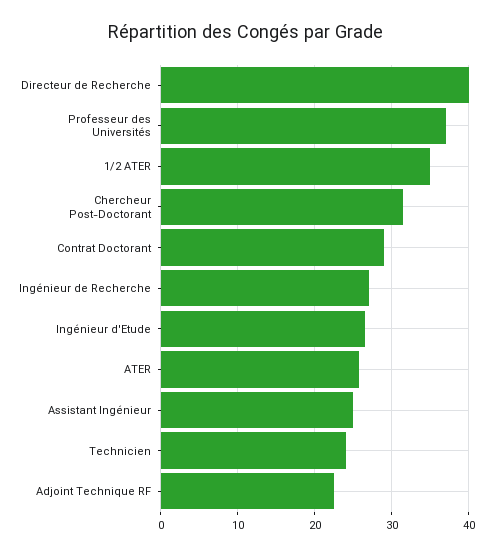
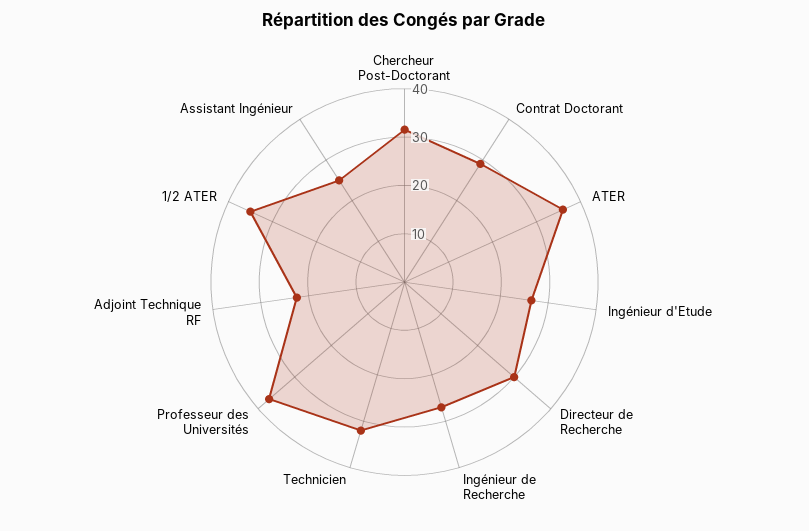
Directeur de Recherche: 40 -> 30
ATER: 26 -> 36
Technicien: 24 -> 32

